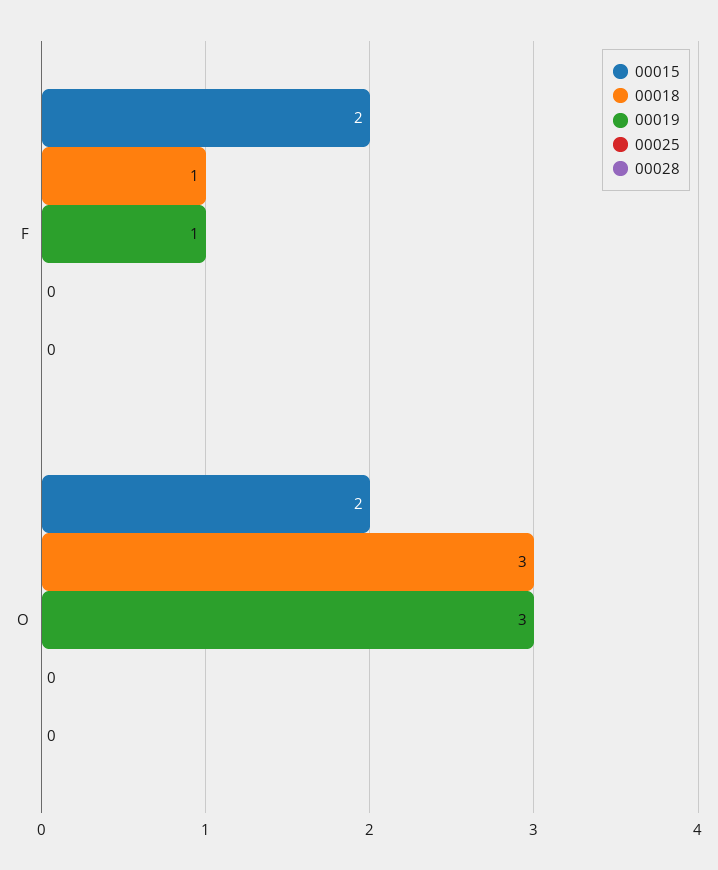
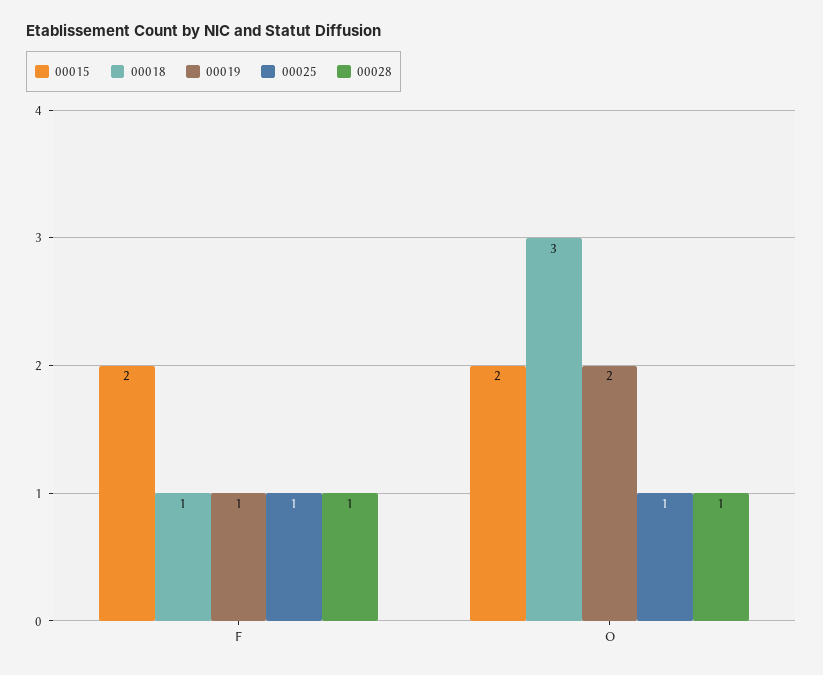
00025, F: 0 -> 1
00028, F: 0 -> 1
00019, O: 3 -> 2
00025, O: 0 -> 1
00028, O: 0 -> 1

